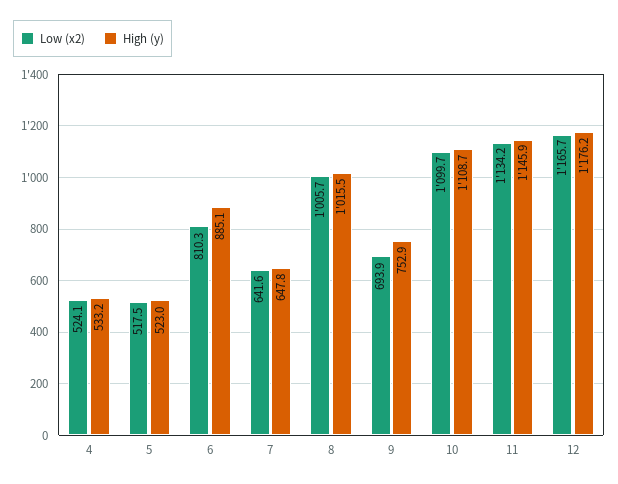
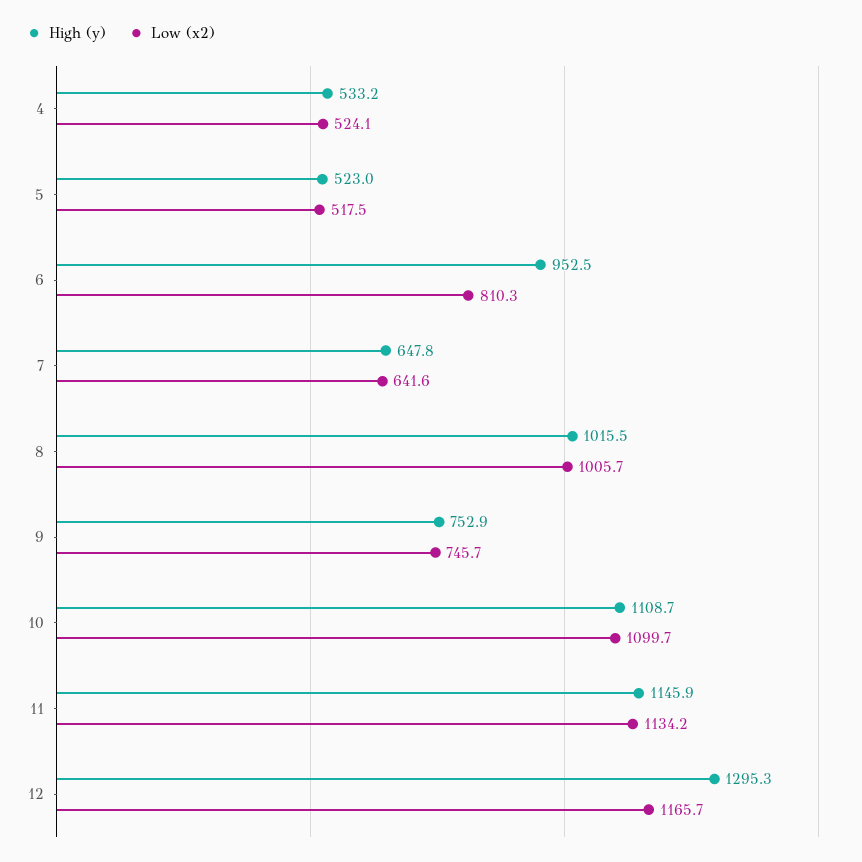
High (y), 6: 885.1 -> 952.5
Low (x2), 9: 693.9 -> 745.7
High (y), 12: 1176.2 -> 1295.3

